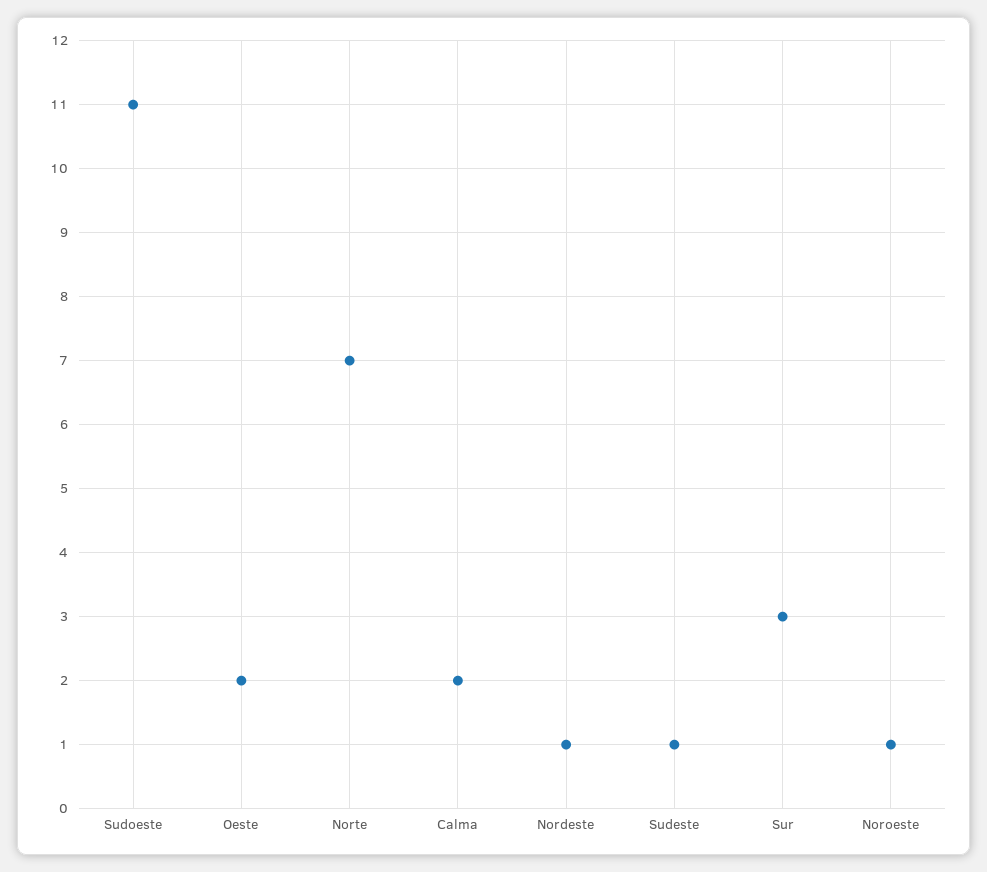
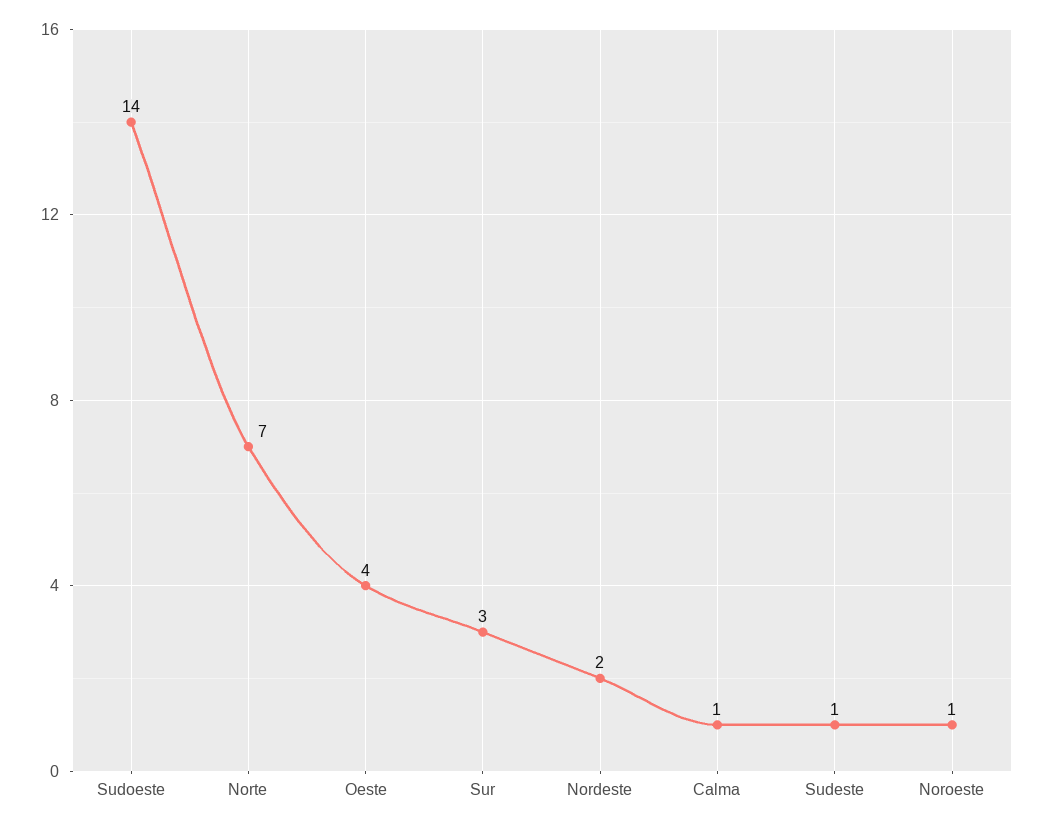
Sudoeste: 11 -> 14
Oeste: 2 -> 4
Calma: 2 -> 1
Nordeste: 1 -> 2

